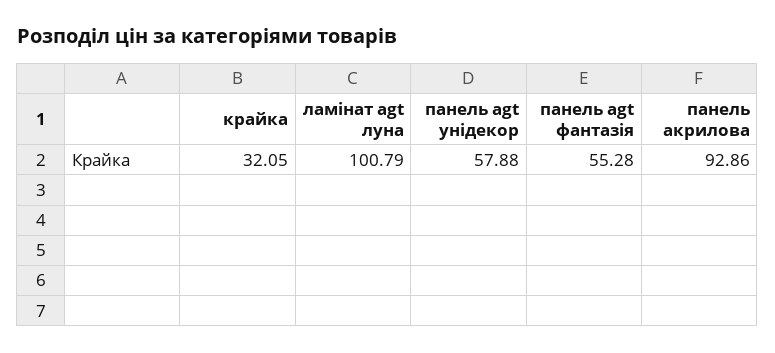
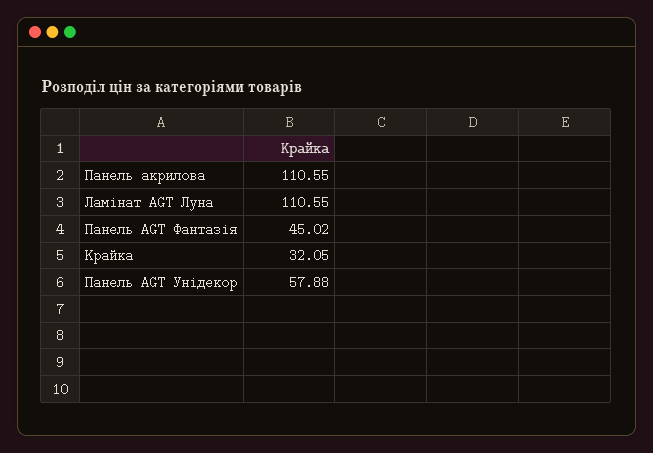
ламінат agt луна: 100.79 -> 110.55
панель agt фантазія: 55.28 -> 45.02
панель акрилова: 92.86 -> 110.55

